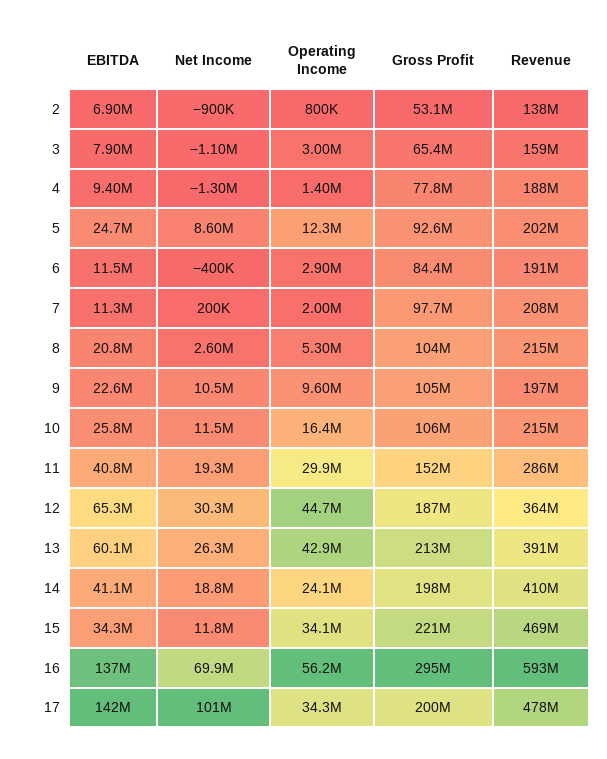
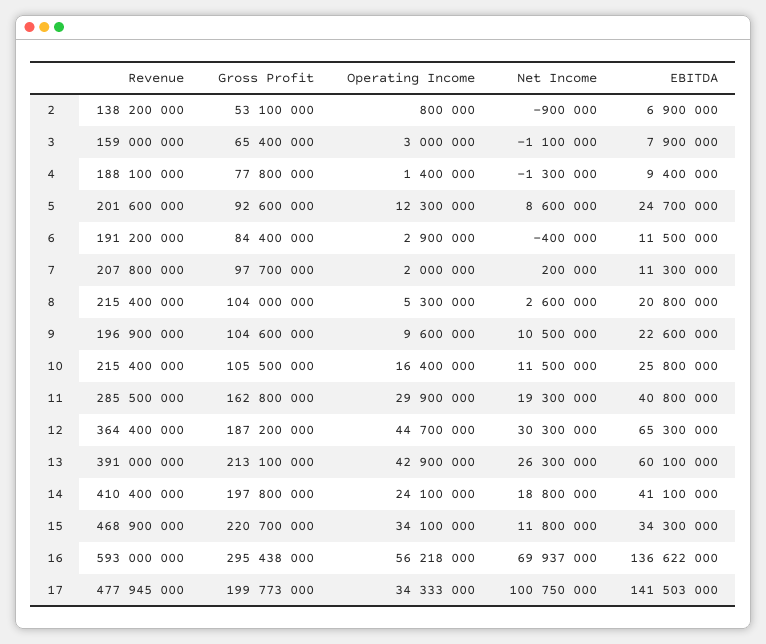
Gross Profit, 11: 152000000 -> 162800000

